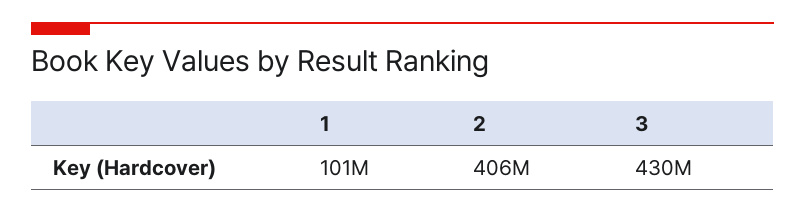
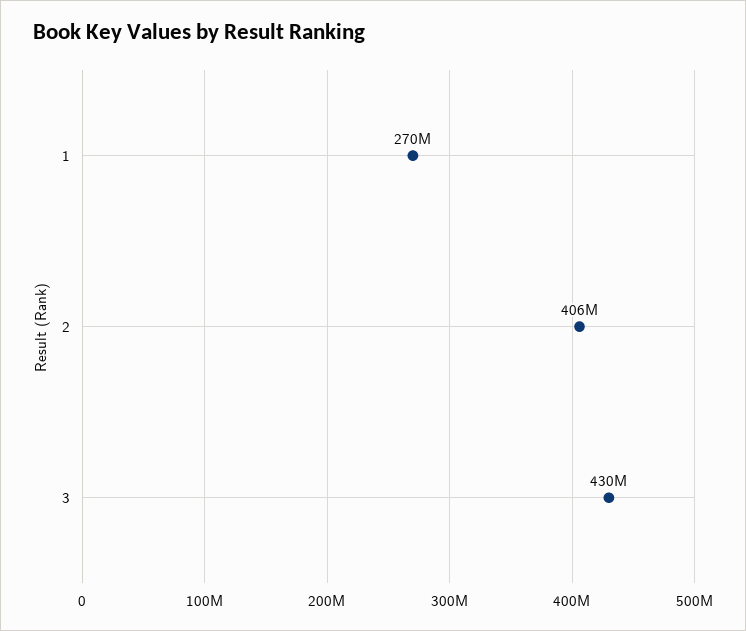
1: 101000000 -> 270000000

